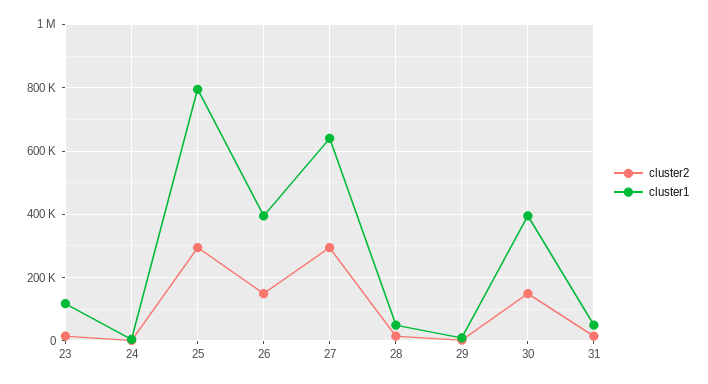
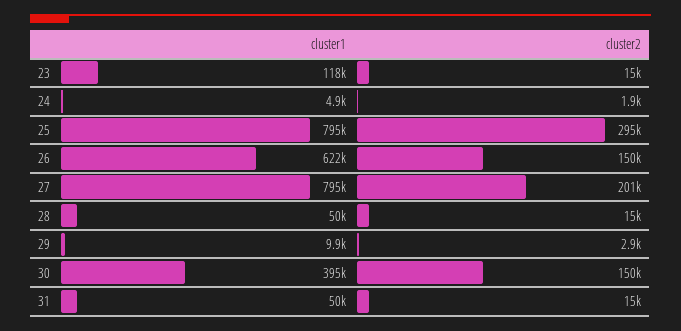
cluster1, 26: 400000 -> 622000
cluster2, 27: 300000 -> 201000
cluster1, 27: 640000 -> 795000

